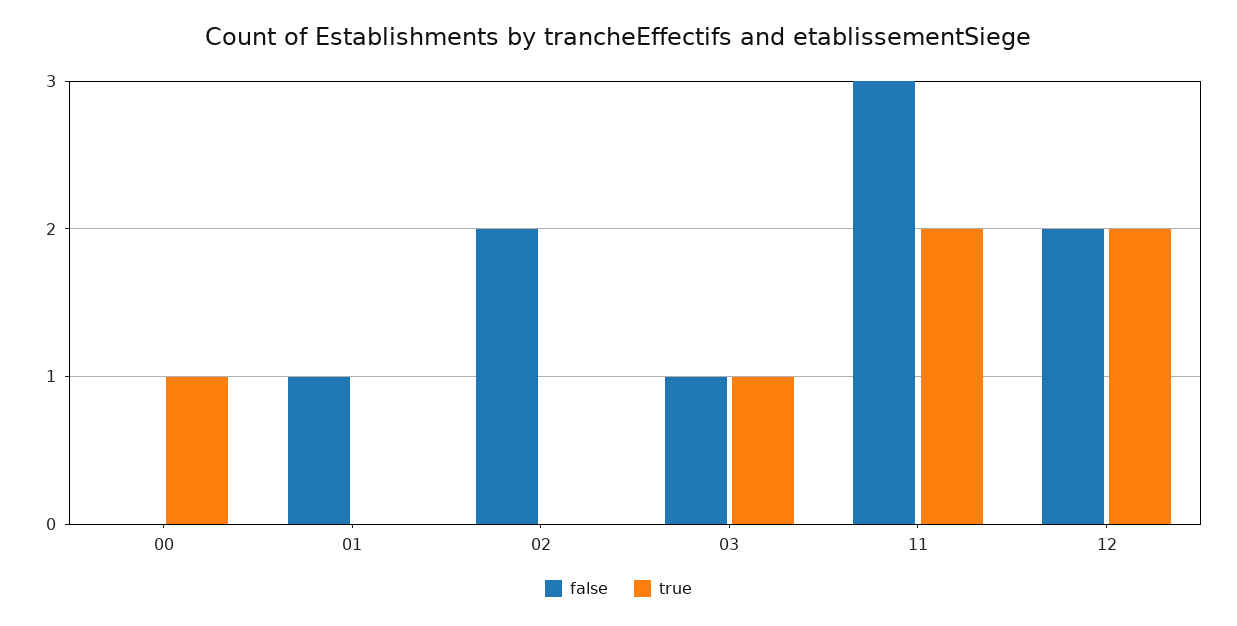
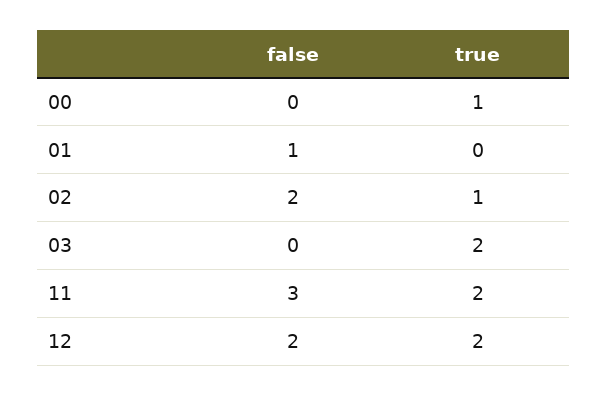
true, 02: 0 -> 1
false, 03: 1 -> 0
true, 03: 1 -> 2

